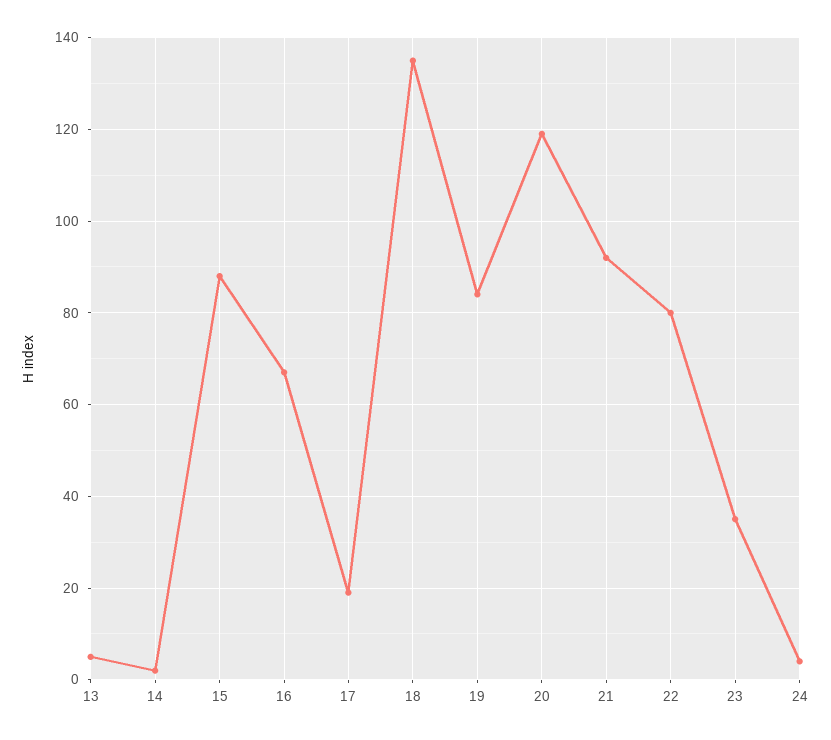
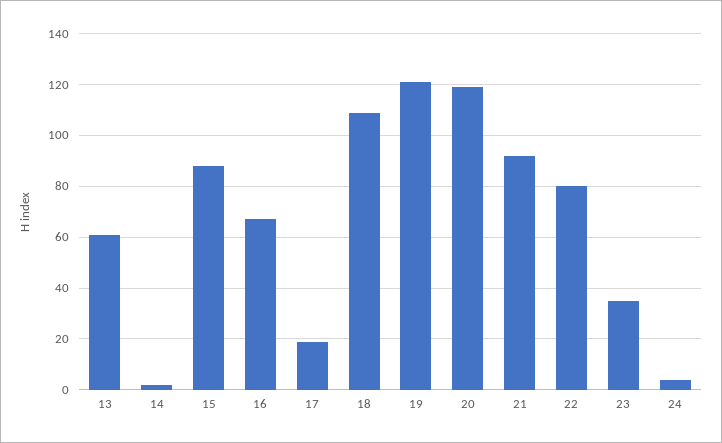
13: 5 -> 60
18: 135 -> 110
19: 85 -> 120

